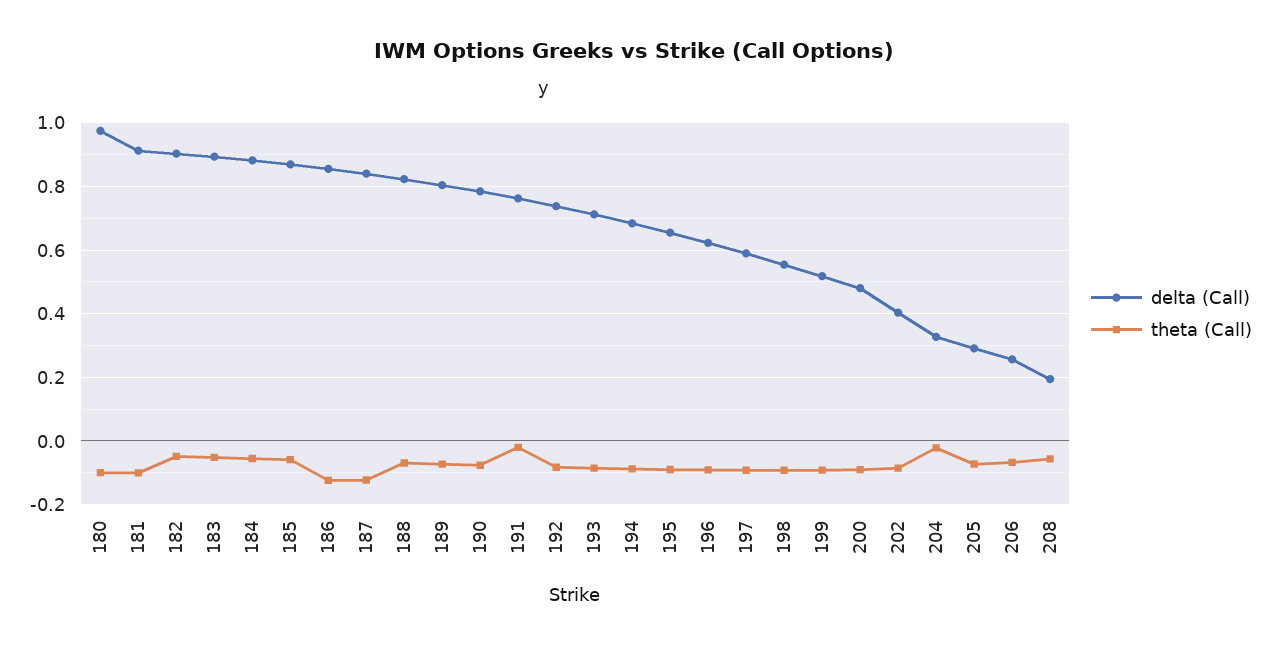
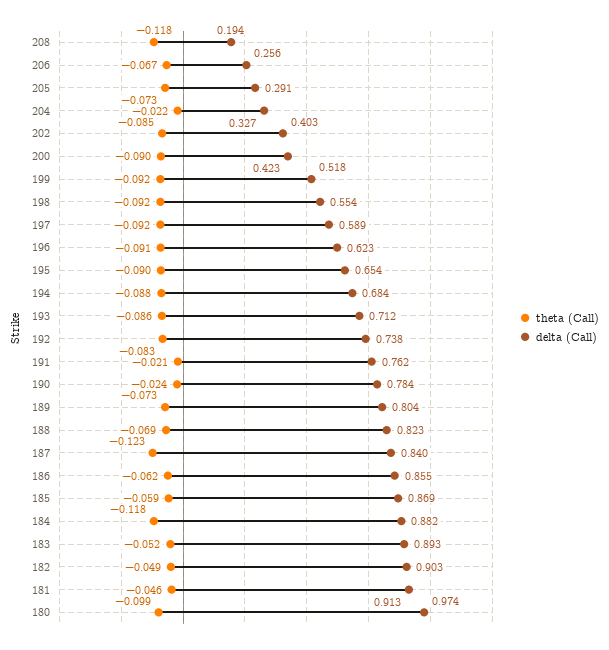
theta (Call), 181: -0.1 -> -0.046
theta (Call), 184: -0.06 -> -0.118
theta (Call), 186: -0.12 -> -0.062
theta (Call), 190: -0.08 -> -0.024
delta (Call), 200: 0.48 -> 0.423
theta (Call), 208: -0.06 -> -0.118

